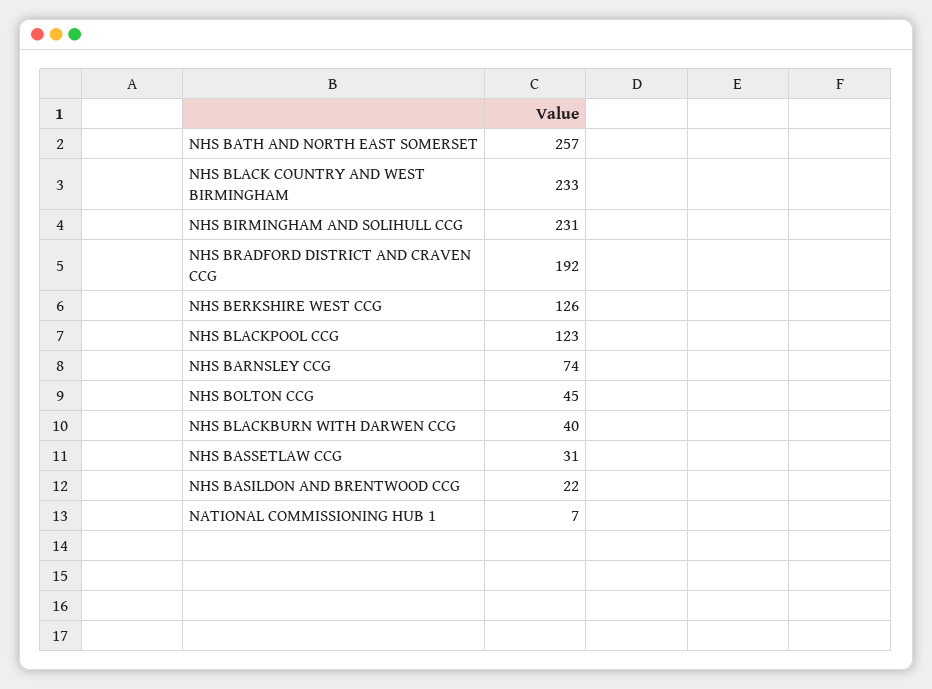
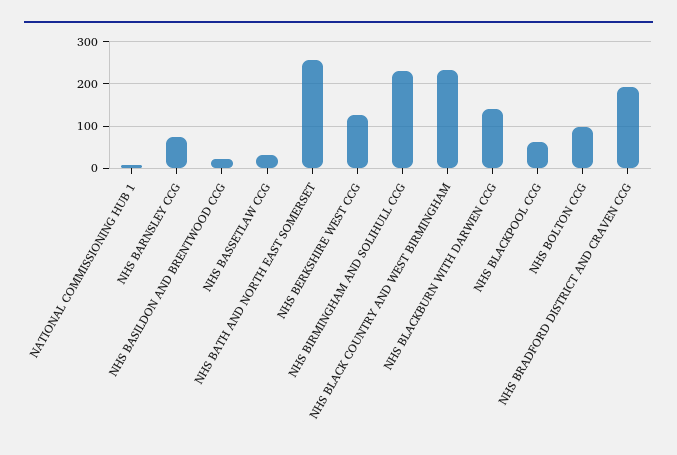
NHS BLACKPOOL CCG: 123 -> 60
NHS BOLTON CCG: 45 -> 100
NHS BLACKBURN WITH DARWEN CCG: 40 -> 140

